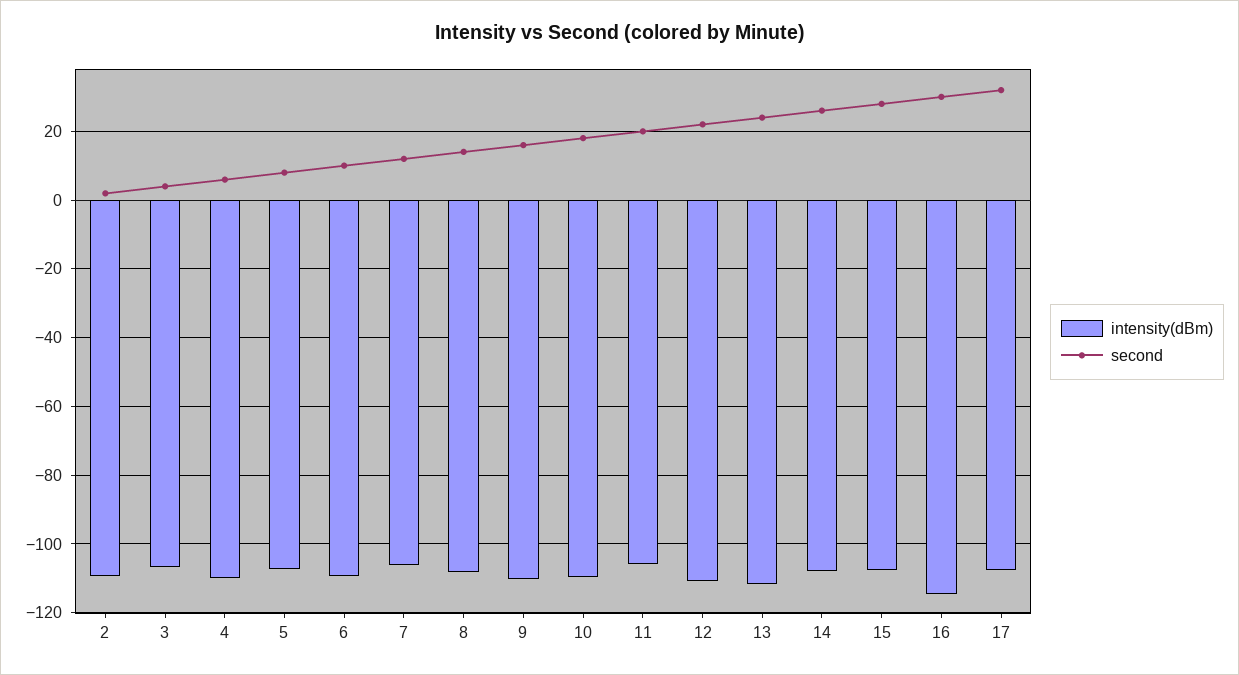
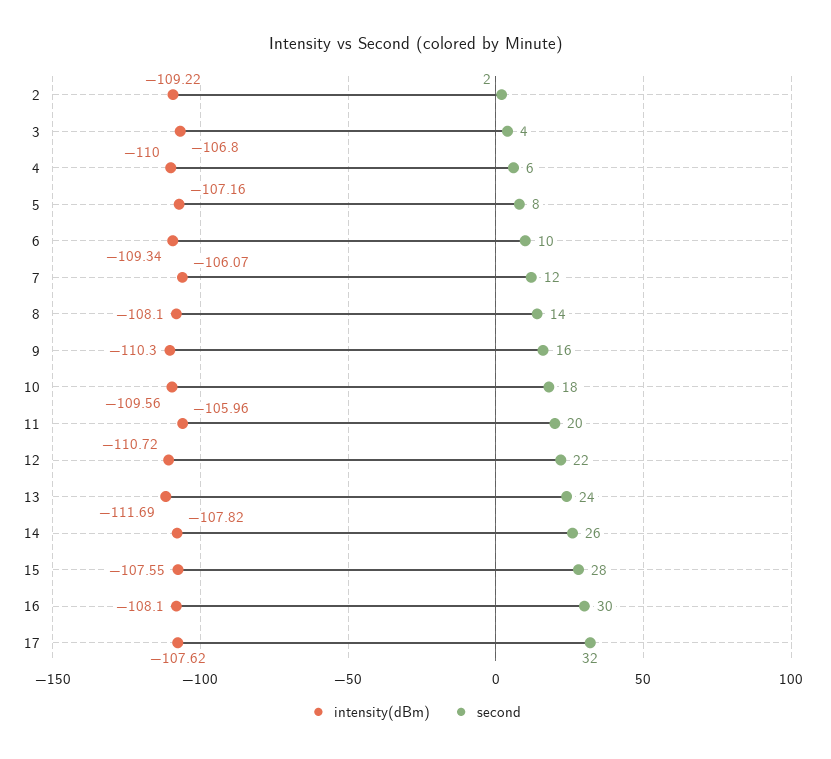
intensity(dBm), 16: -114 -> -108.1

